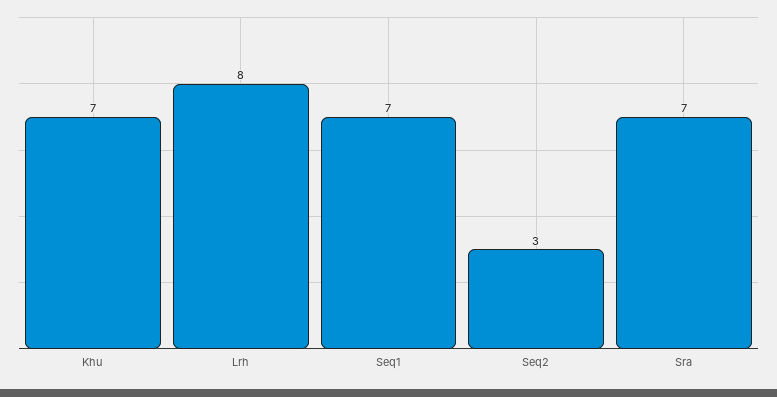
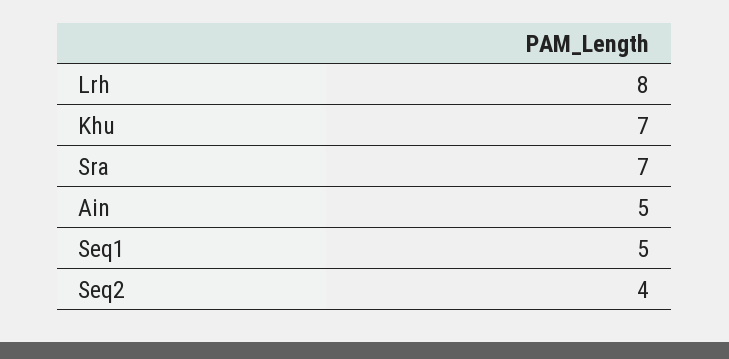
Seq1: 7 -> 5
Seq2: 3 -> 4
Ain: none -> 5

